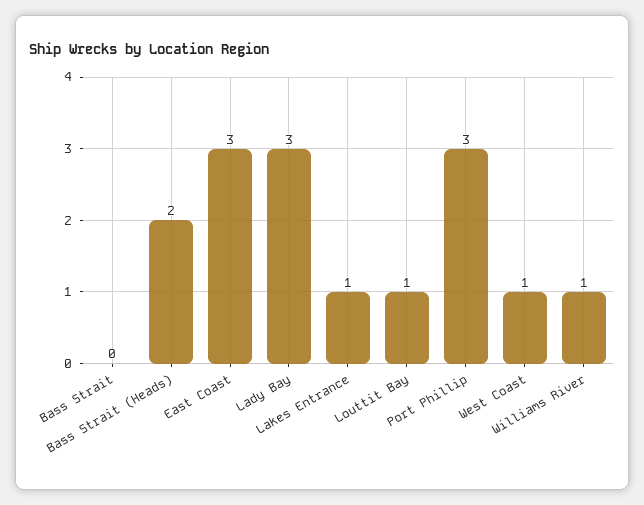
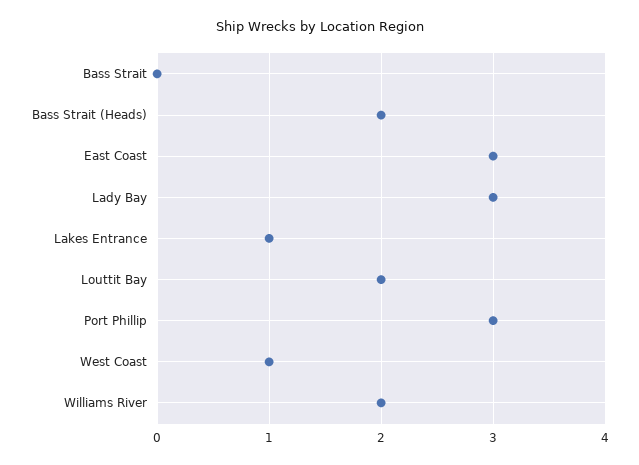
Louttit Bay: 1 -> 2
Williams River: 1 -> 2

